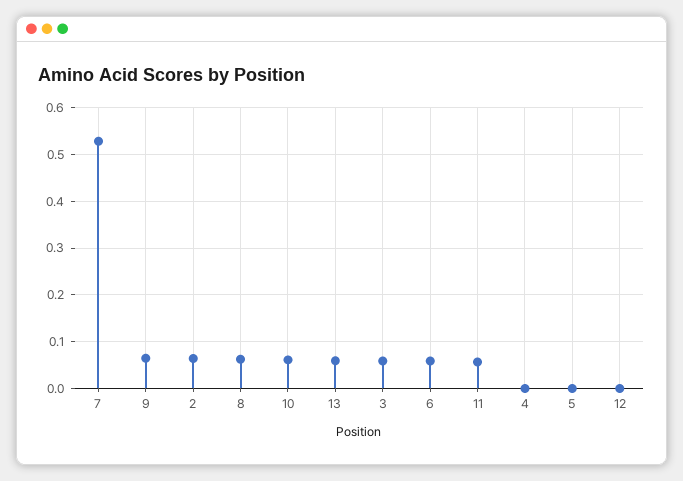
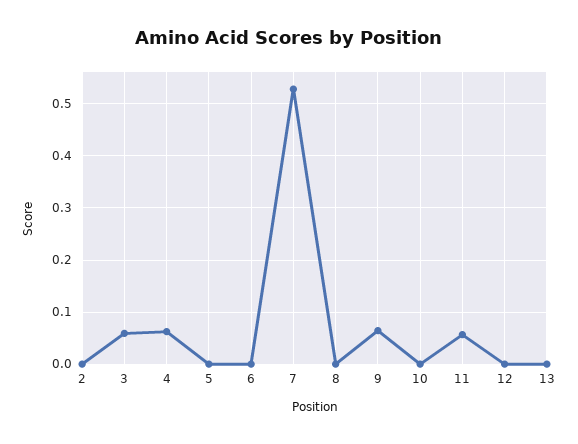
2: 0.06 -> 0
8: 0.06 -> 0
10: 0.06 -> 0
13: 0.06 -> 0
6: 0.06 -> 0
4: 0 -> 0.06

